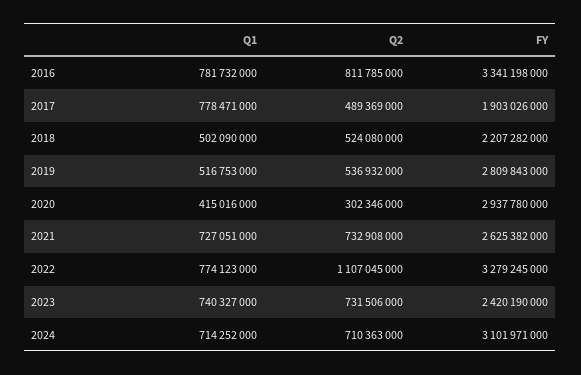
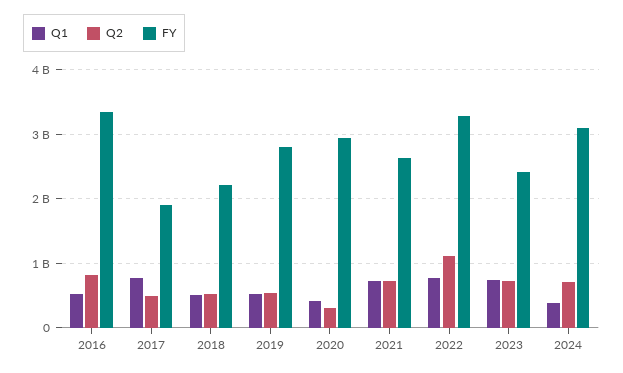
Q1, 2016: 781732000 -> 500000000
Q1, 2024: 714252000 -> 400000000

